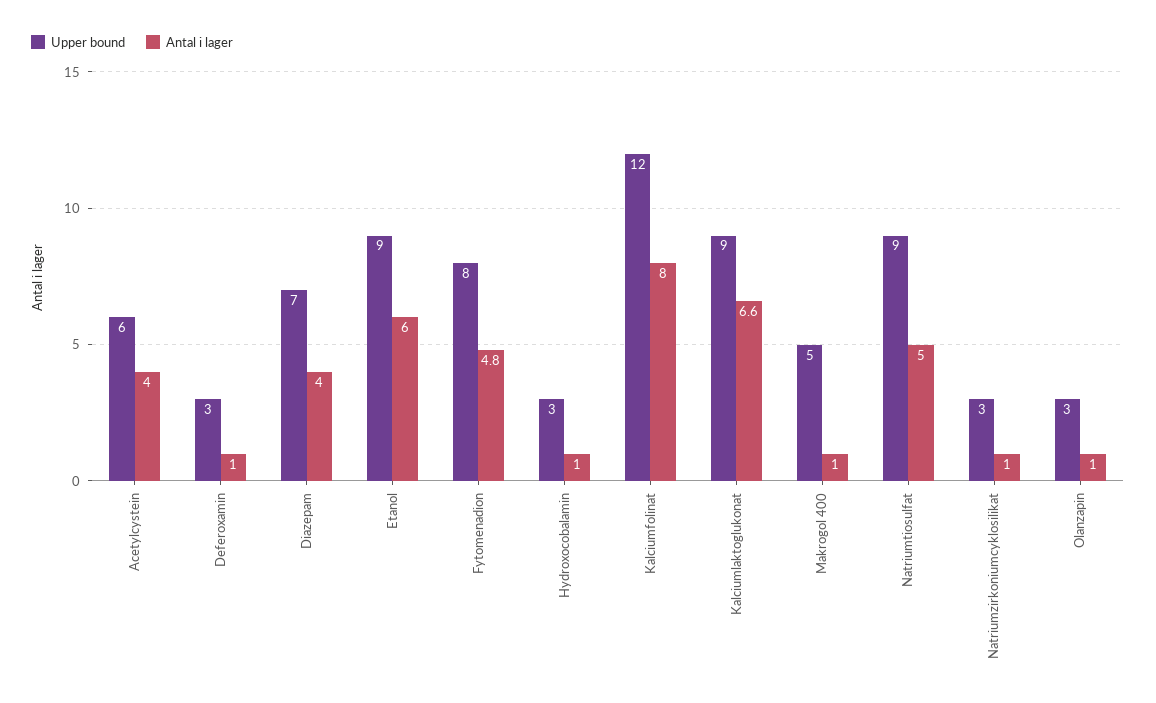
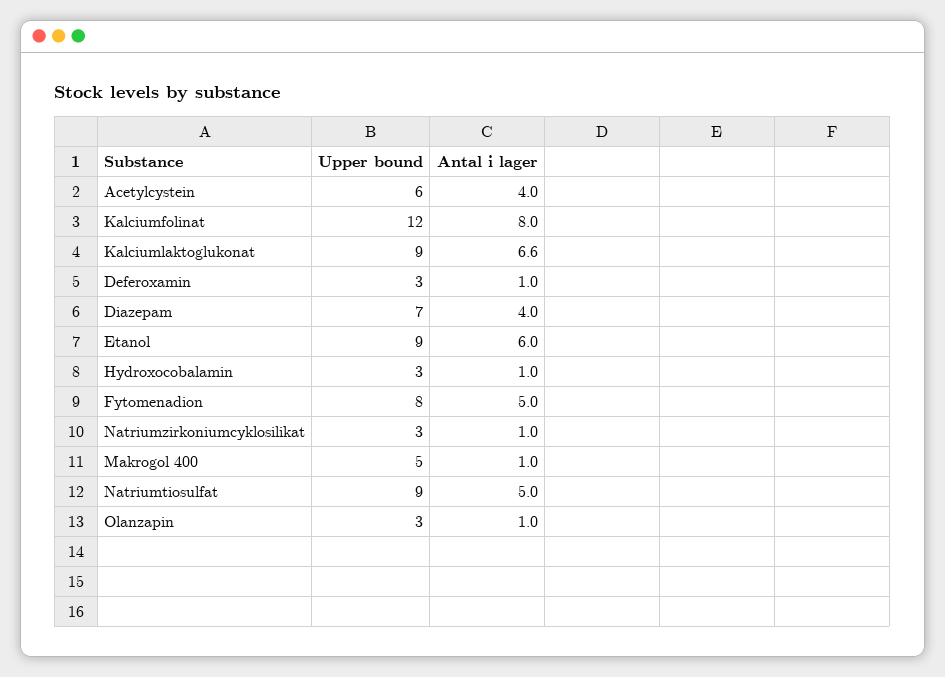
Antal i lager, Fytomenadion: 4.8 -> 5

